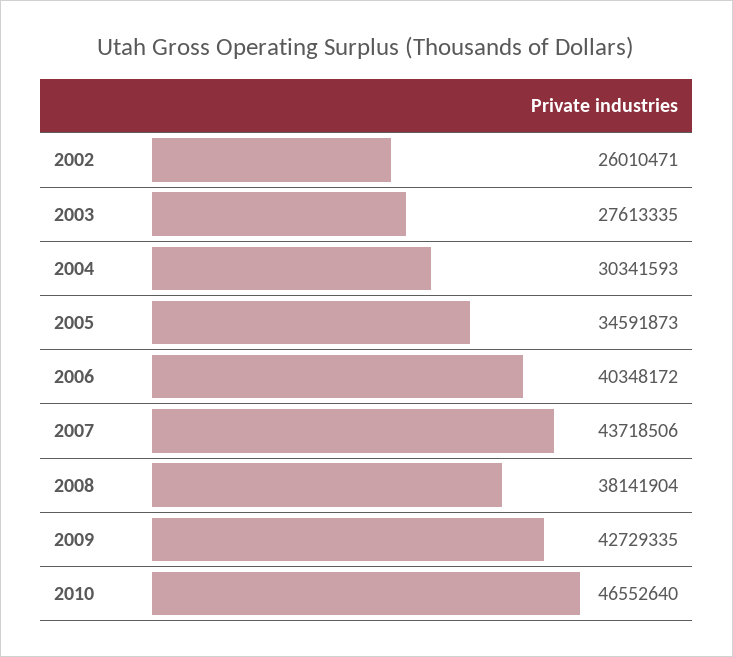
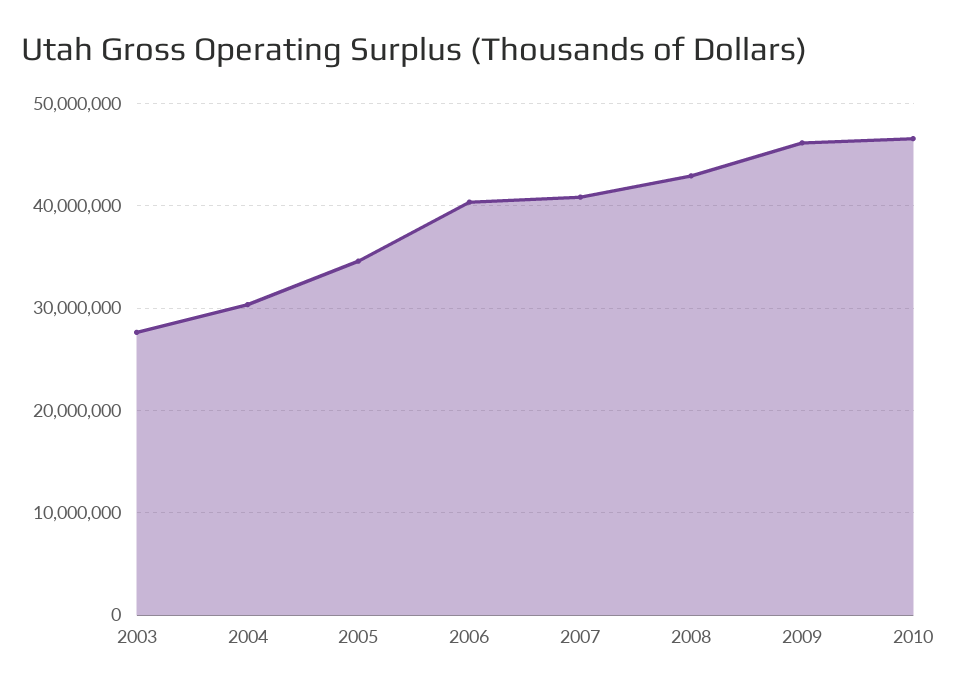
2002: 26010471 -> none
2007: 43718506 -> 41000000
2008: 38141904 -> 43000000
2009: 42729335 -> 46000000

